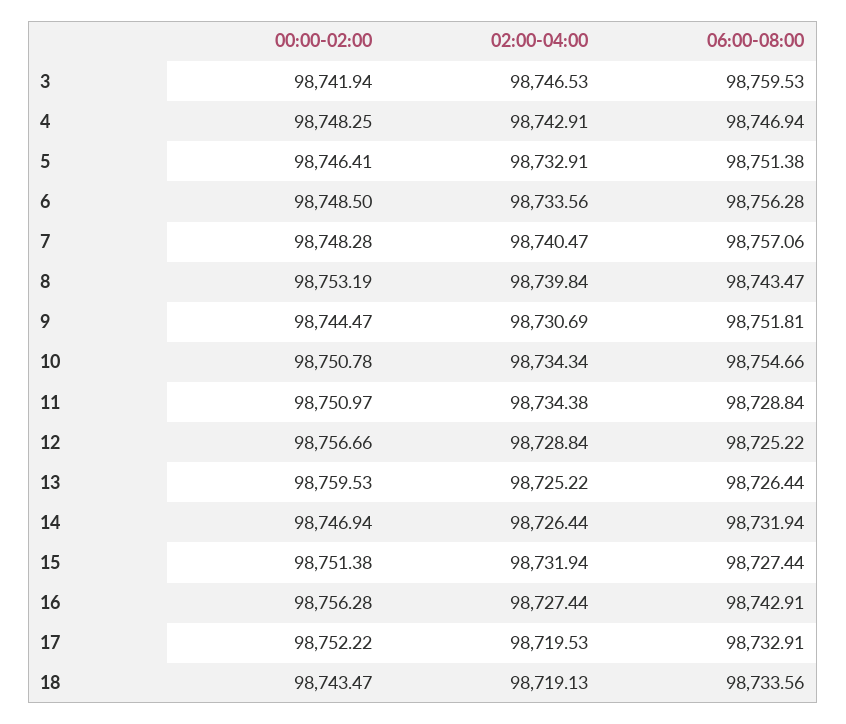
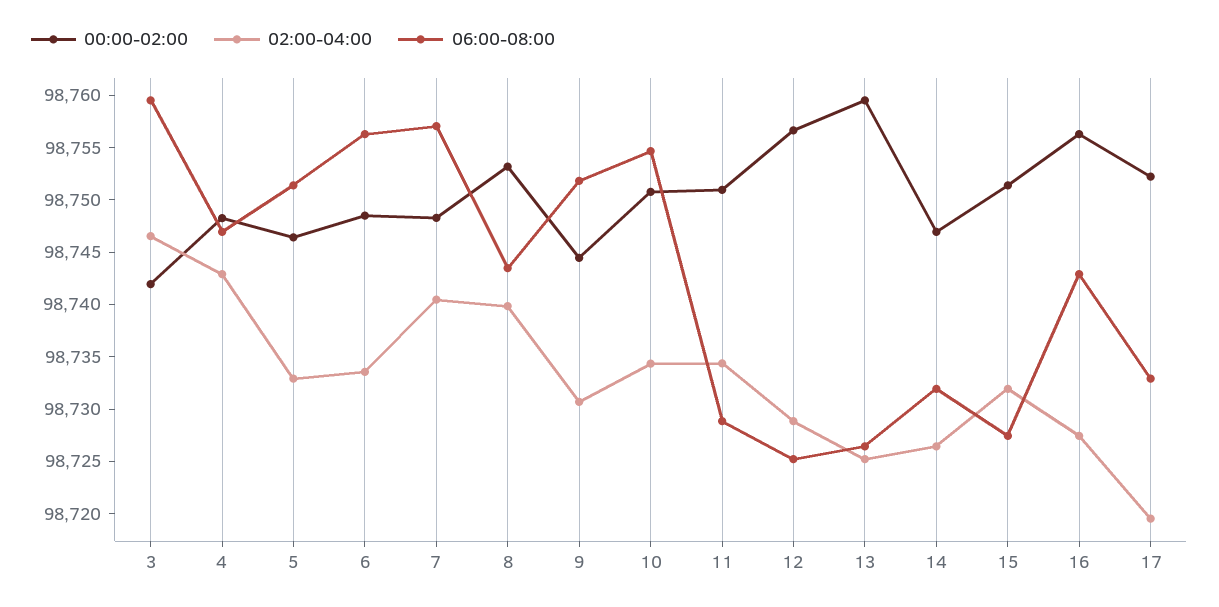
00:00-02:00, 18: 98743.47 -> none
02:00-04:00, 18: 98719.13 -> none
06:00-08:00, 18: 98733.56 -> none

